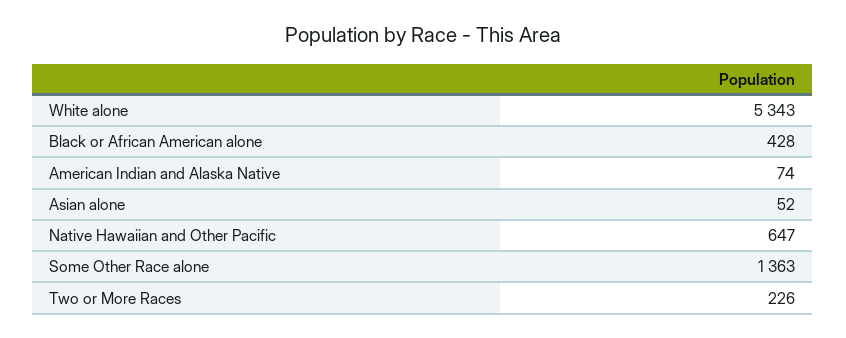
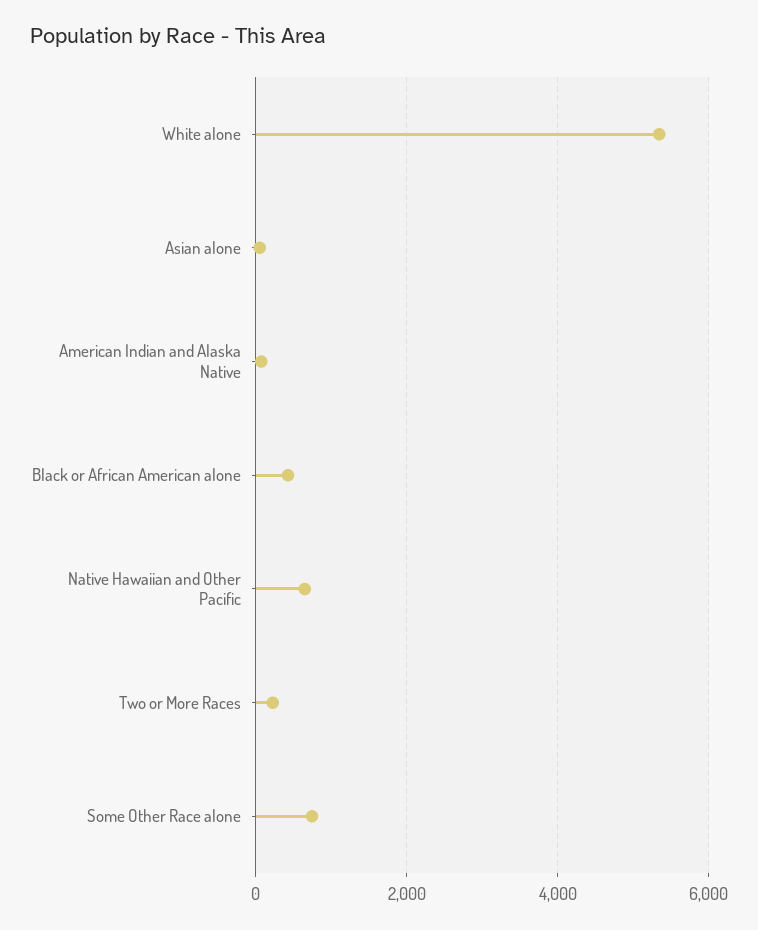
Some Other Race alone: 1363 -> 800

